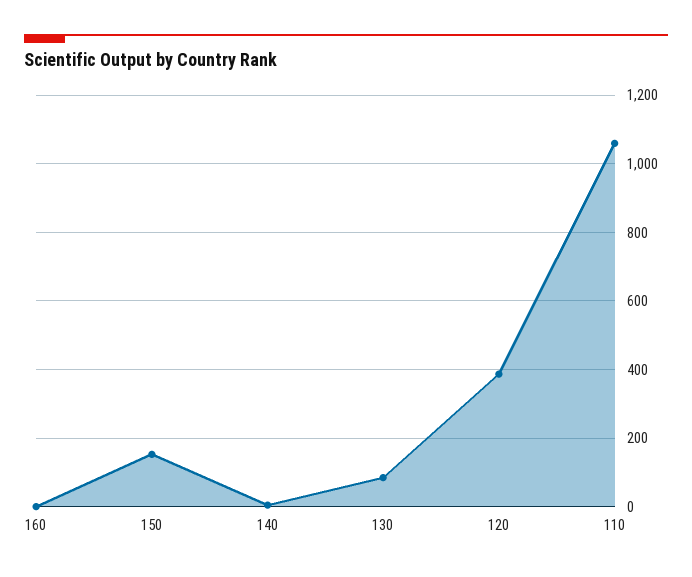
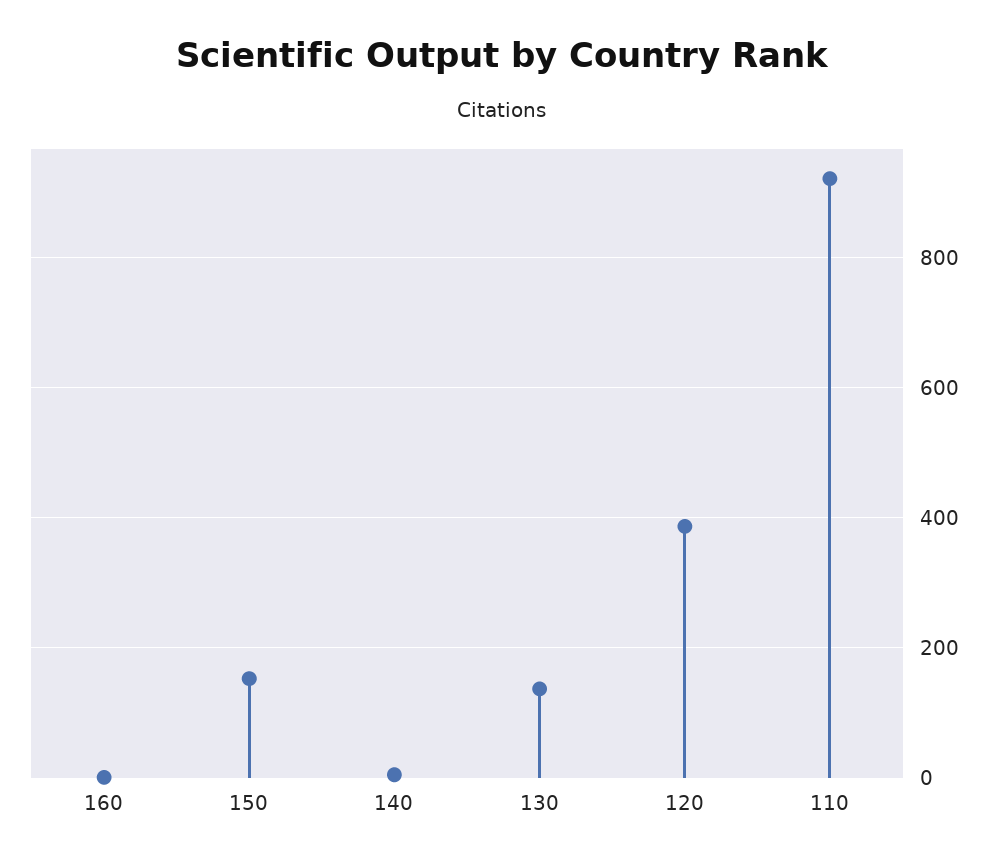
130: 80 -> 140
110: 1060 -> 920

